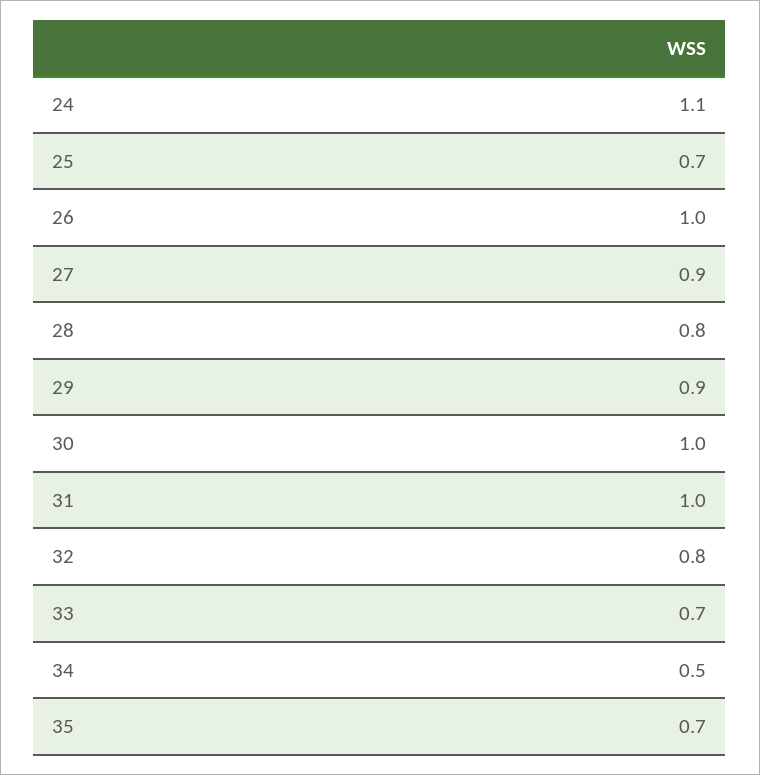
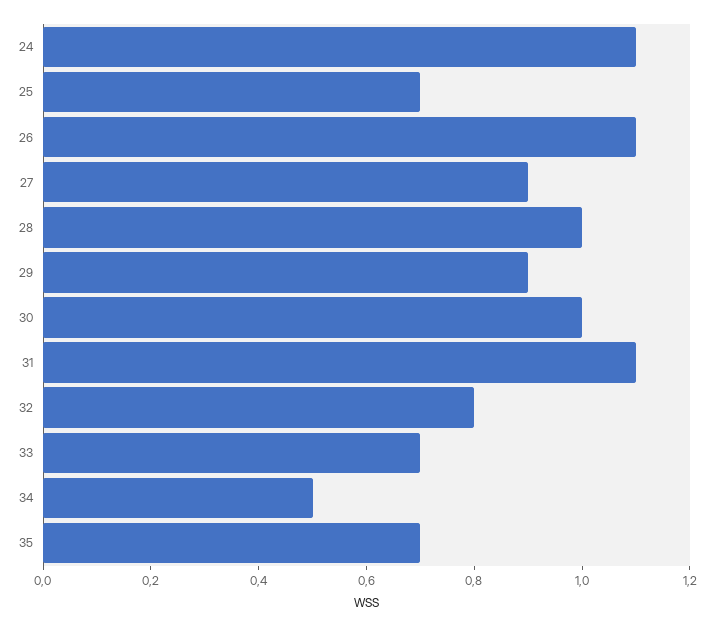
26: 1 -> 1.1
28: 0.8 -> 1
31: 1 -> 1.1

